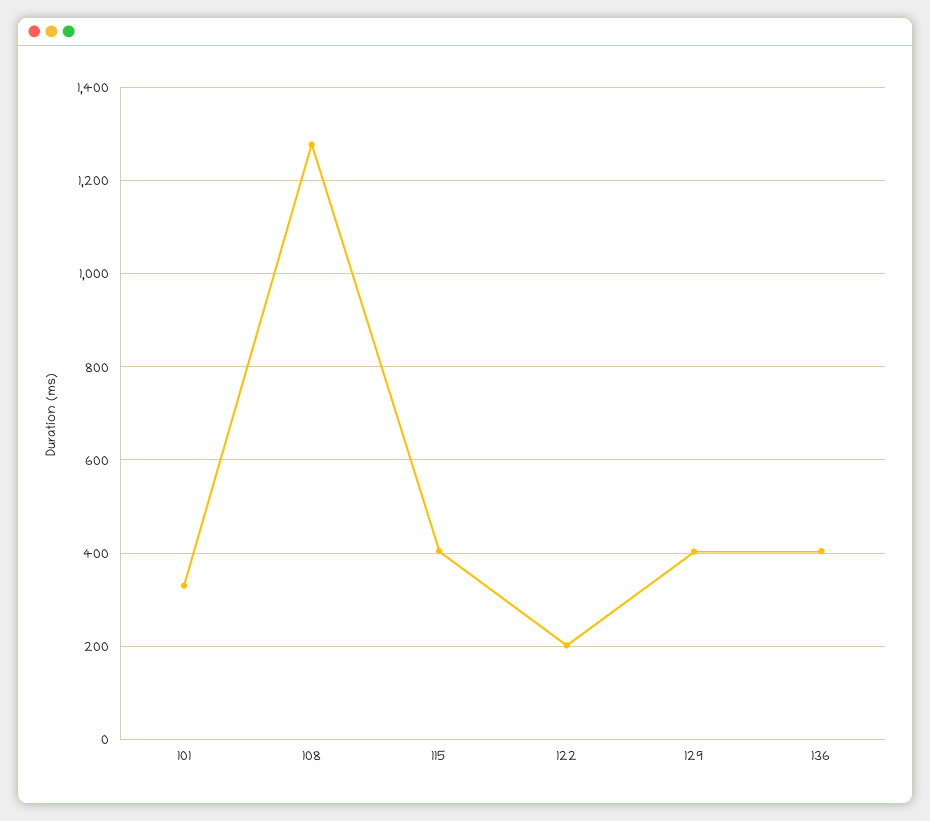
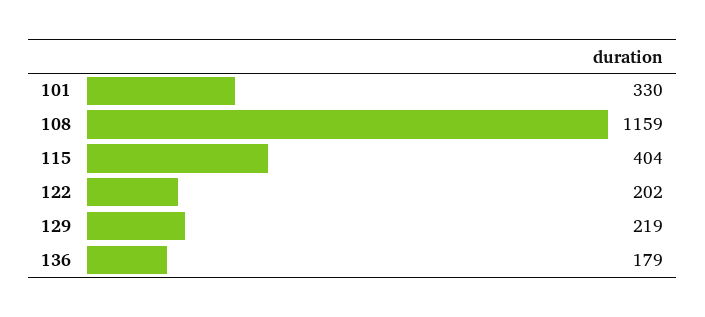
108: 1280 -> 1159
129: 400 -> 219
136: 400 -> 179

